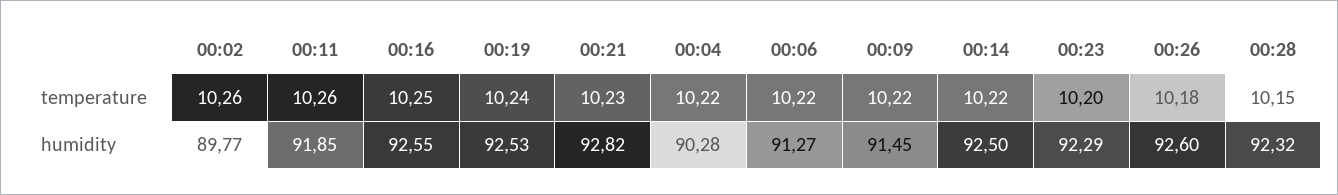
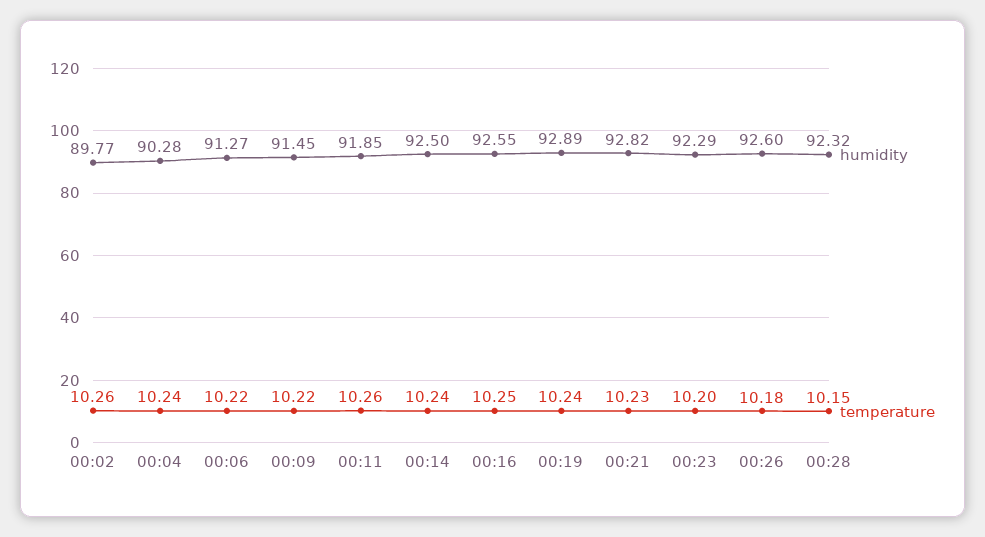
temperature, 00:04: 10.22 -> 10.24
temperature, 00:14: 10.22 -> 10.24
humidity, 00:19: 92.53 -> 92.89

